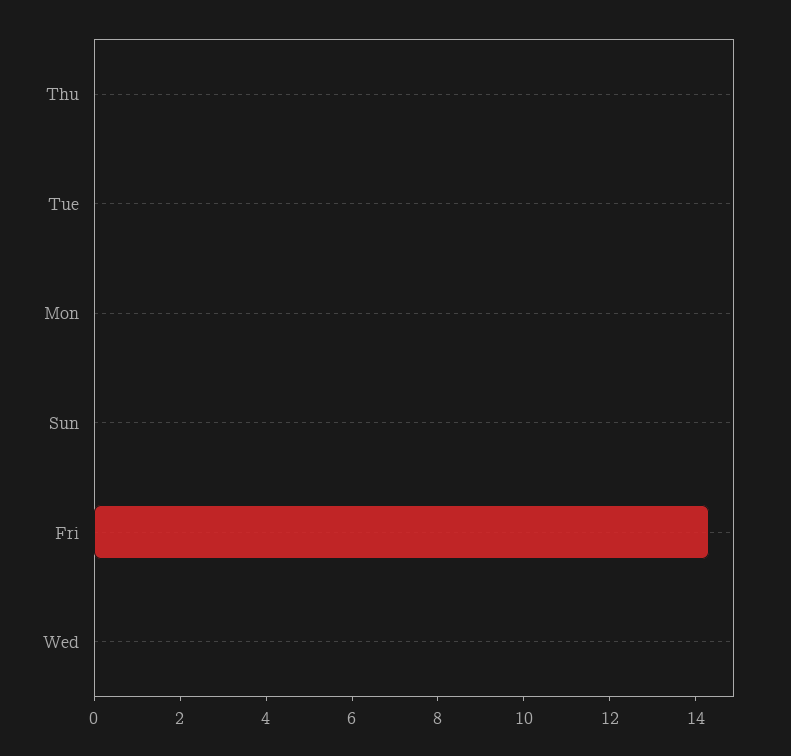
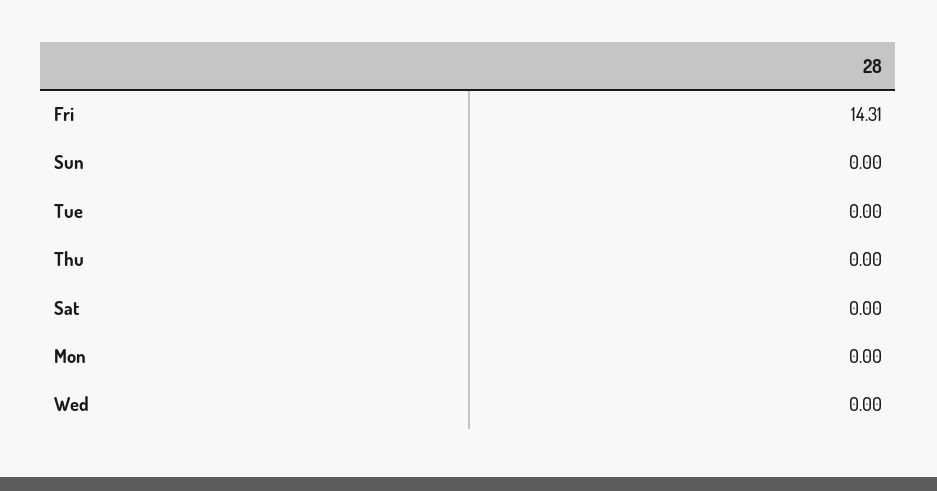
Sat: none -> 0

